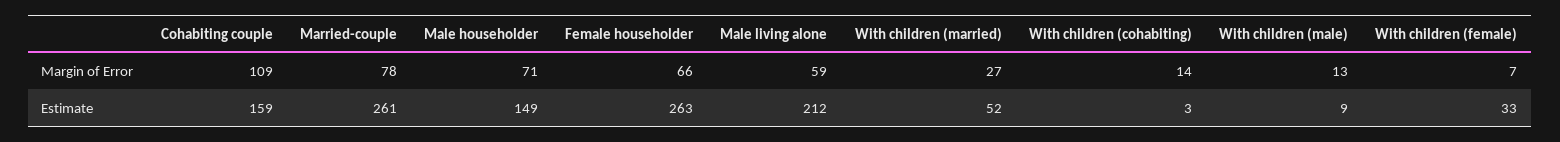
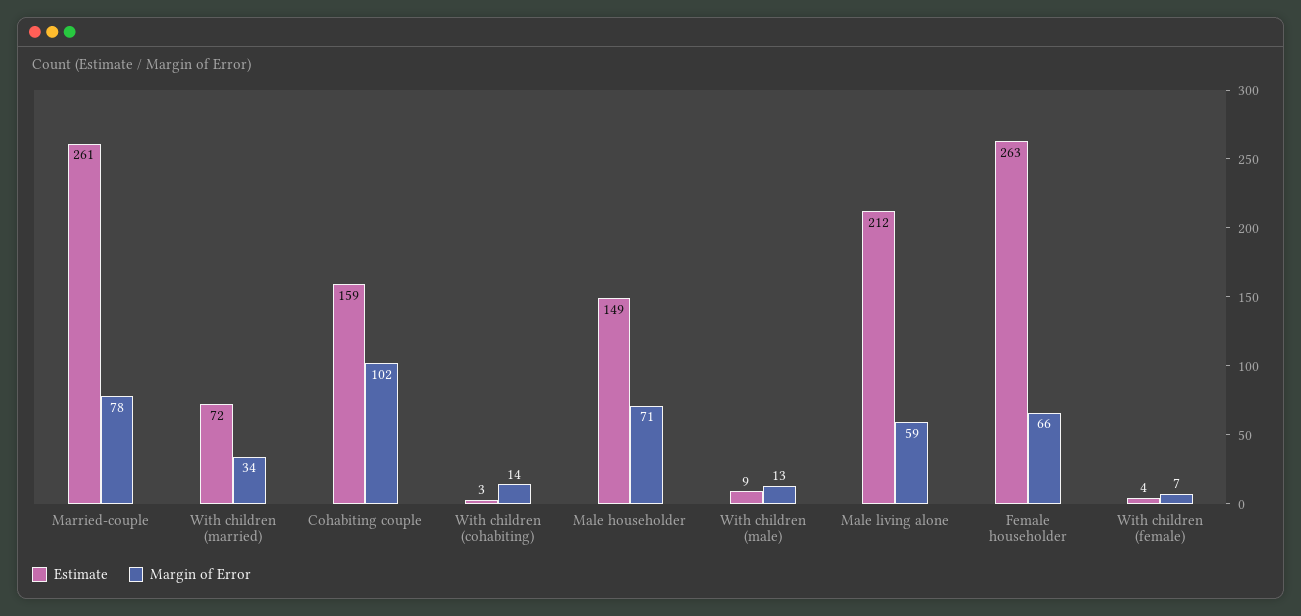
Margin of Error, Cohabiting couple: 109 -> 102
Margin of Error, With children (married): 27 -> 34
Estimate, With children (married): 52 -> 72
Estimate, With children (female): 33 -> 4

